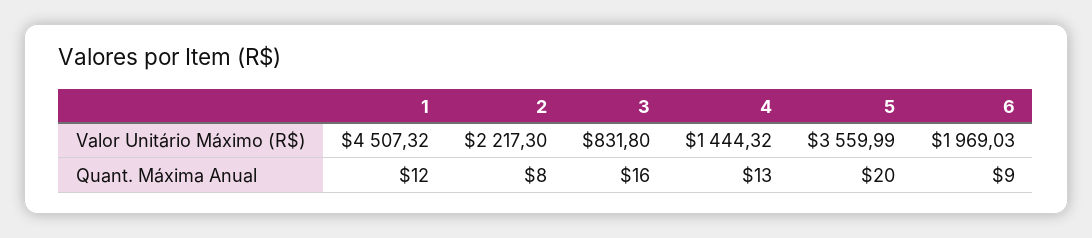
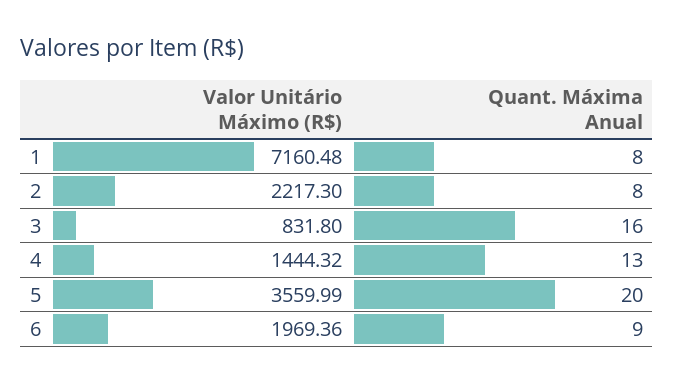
1, Valor Unitário Máximo (R$): 4507.32 -> 7160.48
6, Valor Unitário Máximo (R$): 1969.03 -> 1969.36
1, Quant. Máxima Anual: 12 -> 8

